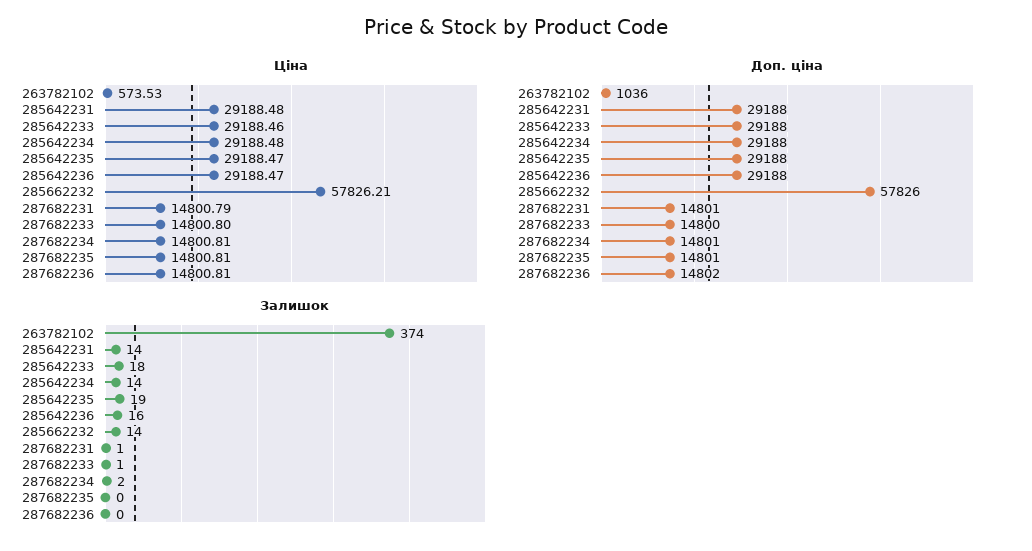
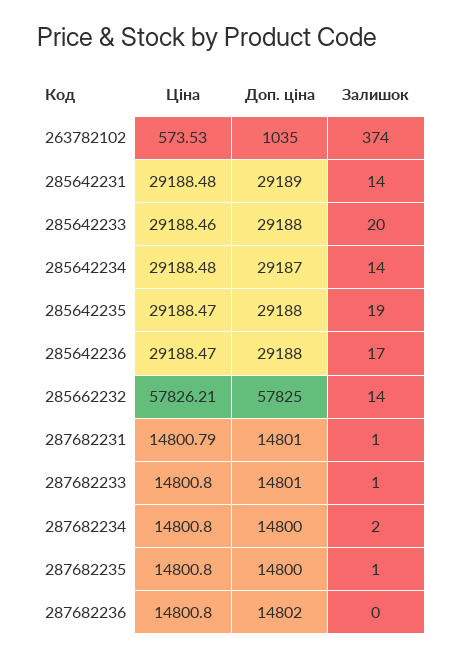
Ціна, 287682234: 14800.81 -> 14800.8
Ціна, 287682235: 14800.81 -> 14800.8
Ціна, 287682236: 14800.81 -> 14800.8
Доп. ціна, 263782102: 1036 -> 1035
Доп. ціна, 285642231: 29188 -> 29189
Доп. ціна, 285642234: 29188 -> 29187
Доп. ціна, 285662232: 57826 -> 57825
Доп. ціна, 287682233: 14800 -> 14801
Доп. ціна, 287682234: 14801 -> 14800
Доп. ціна, 287682235: 14801 -> 14800
Залишок, 285642233: 18 -> 20
Залишок, 285642236: 16 -> 17
Залишок, 287682235: 0 -> 1

